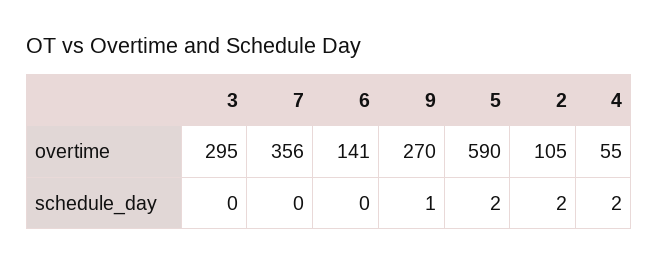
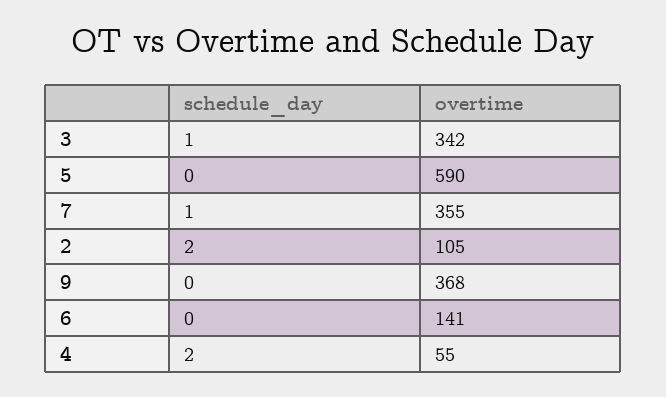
3, overtime: 295 -> 342
7, overtime: 356 -> 355
9, overtime: 270 -> 368
3, schedule_day: 0 -> 1
7, schedule_day: 0 -> 1
9, schedule_day: 1 -> 0
5, schedule_day: 2 -> 0

